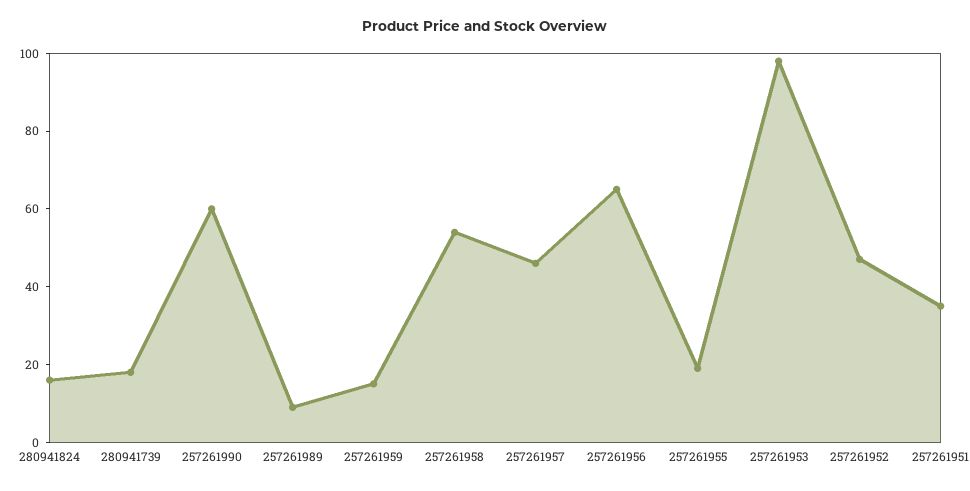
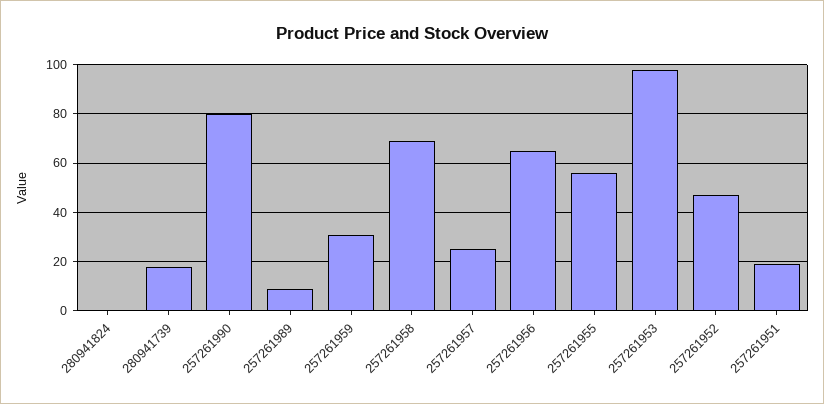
280941824: 15 -> 0
257261990: 60 -> 80
257261959: 15 -> 30
257261958: 55 -> 70
257261957: 45 -> 25
257261955: 20 -> 55
257261951: 35 -> 20

